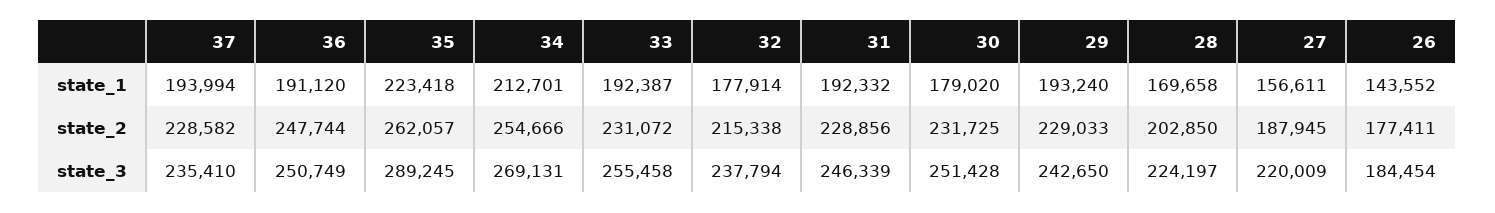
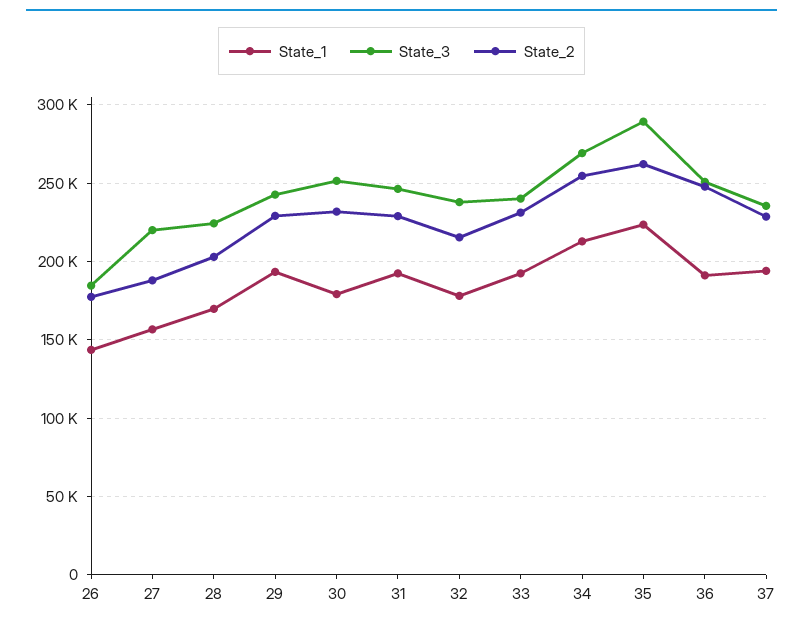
state_3, 33: 255458 -> 240000

